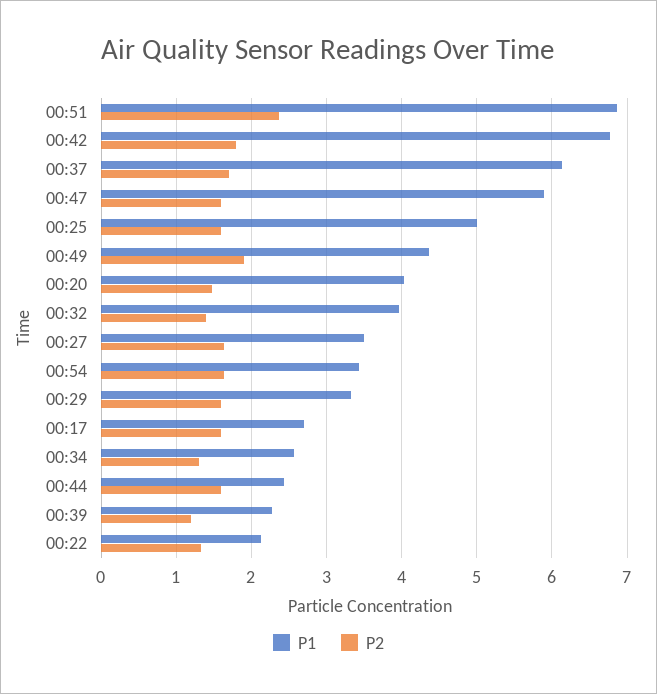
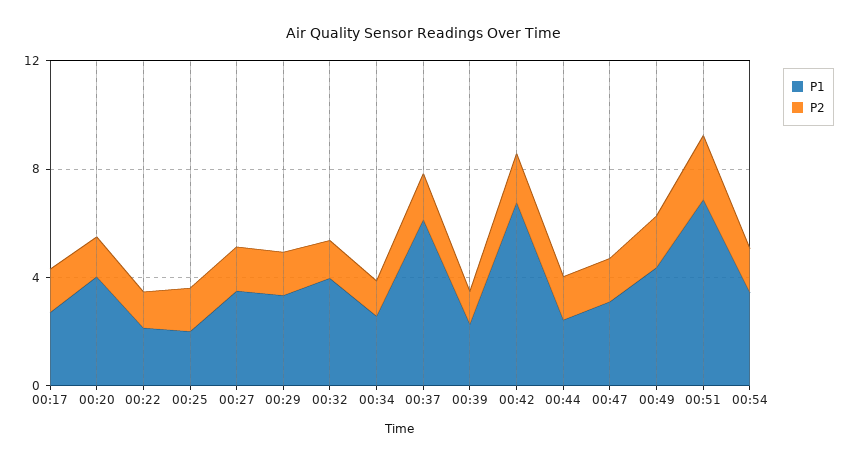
P1, 00:47: 5.9 -> 3
P1, 00:25: 5 -> 2

